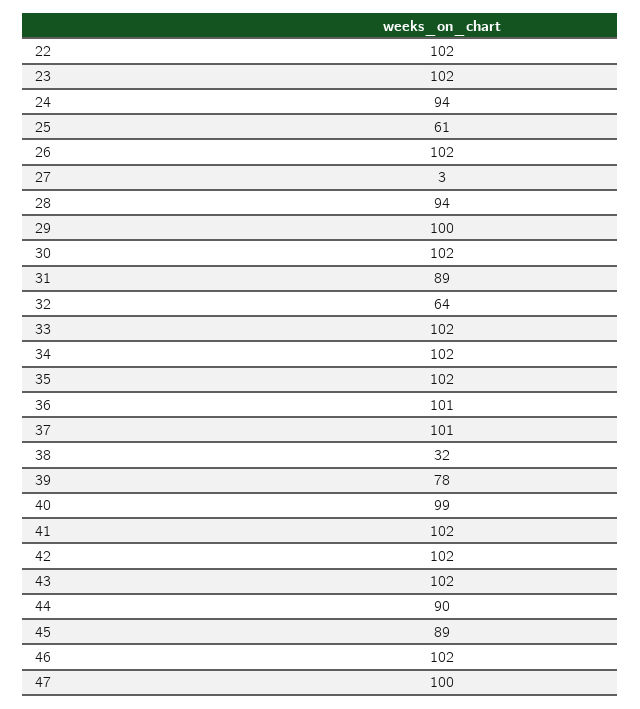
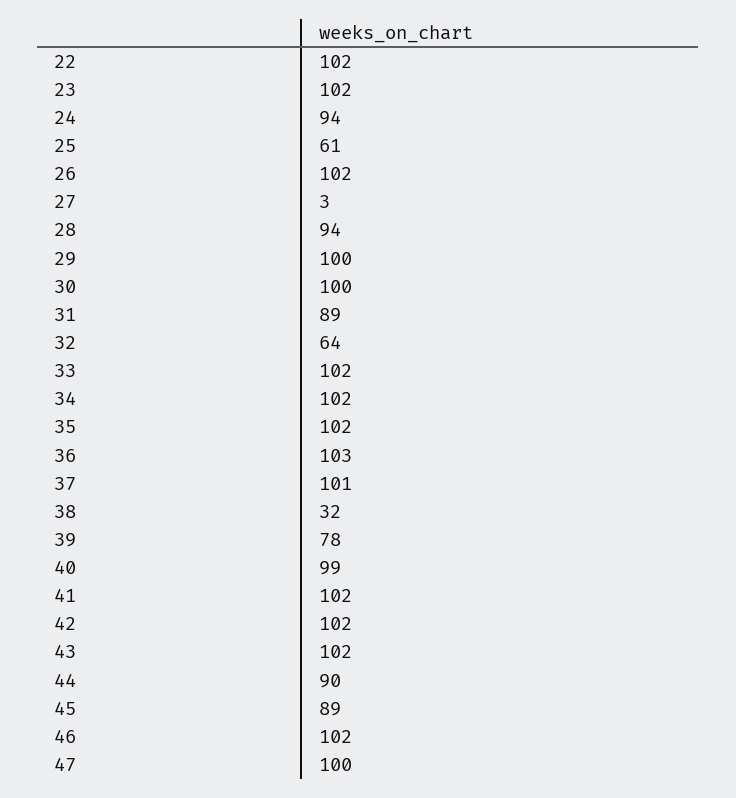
30: 102 -> 100
36: 101 -> 103

